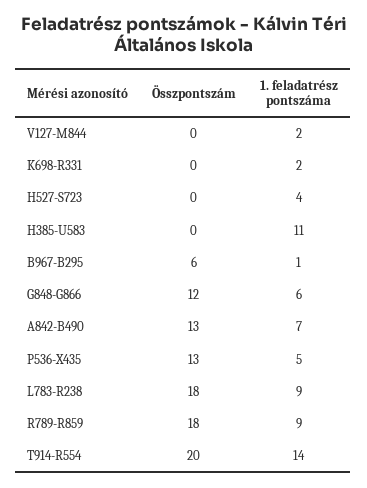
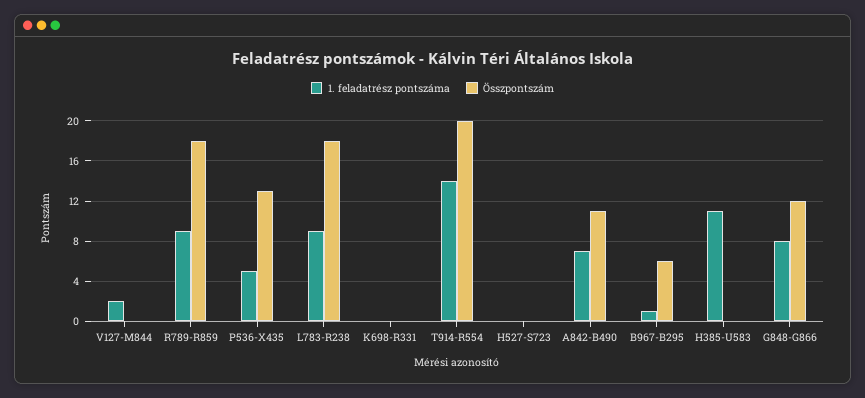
1. feladatrész pontszáma, K698-R331: 2 -> 0
1. feladatrész pontszáma, H527-S723: 4 -> 0
1. feladatrész pontszáma, G848-G866: 6 -> 8
Összpontszám, A842-B490: 13 -> 11

